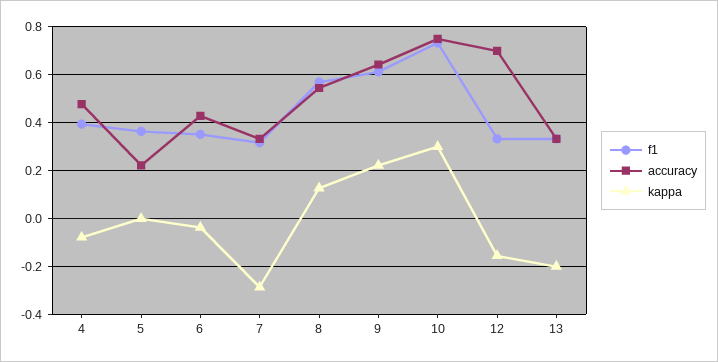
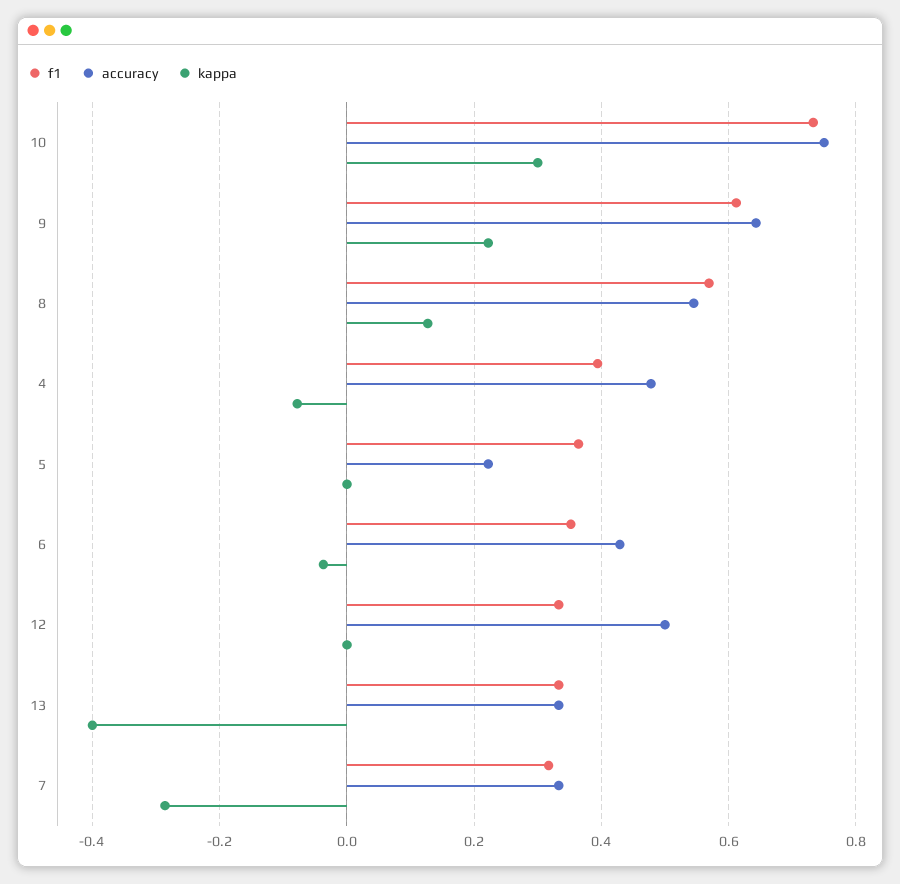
accuracy, 12: 0.7 -> 0.5
kappa, 12: -0.15 -> 0
kappa, 13: -0.2 -> -0.4

